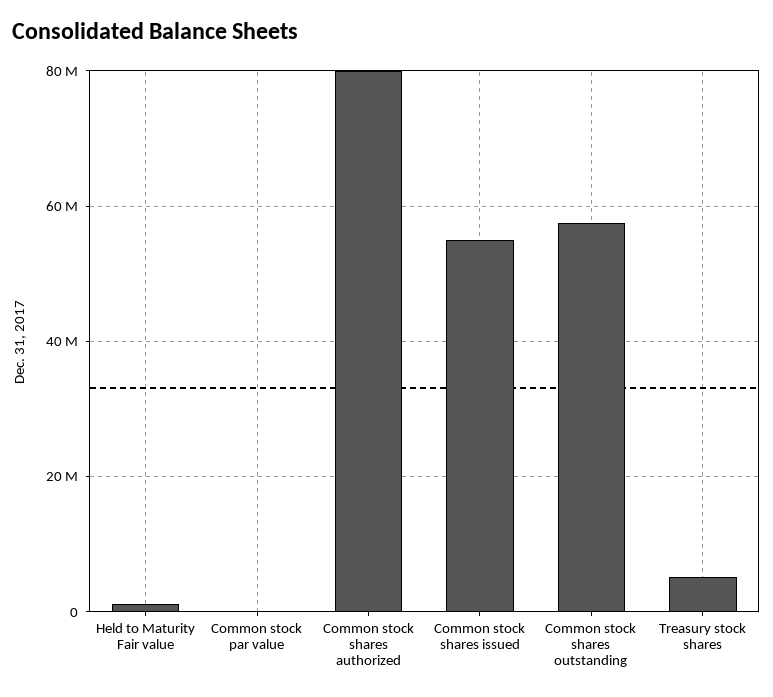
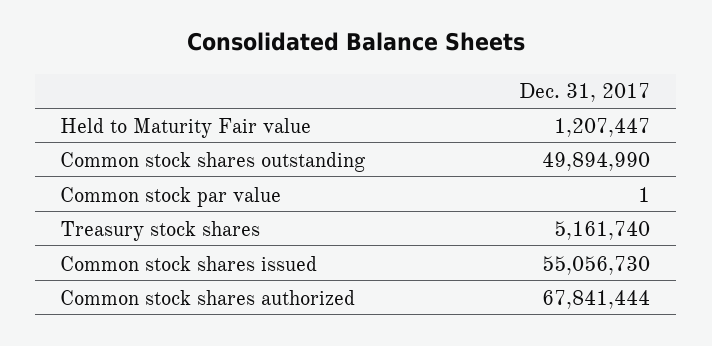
Common stock shares authorized: 80000000 -> 67841444
Common stock shares outstanding: 58000000 -> 49894990

